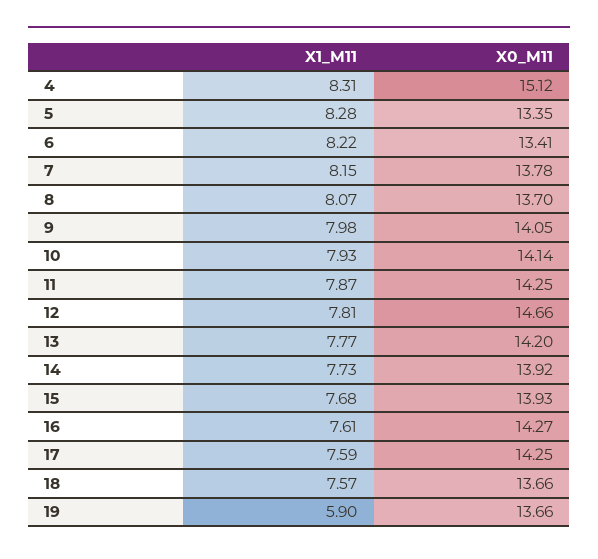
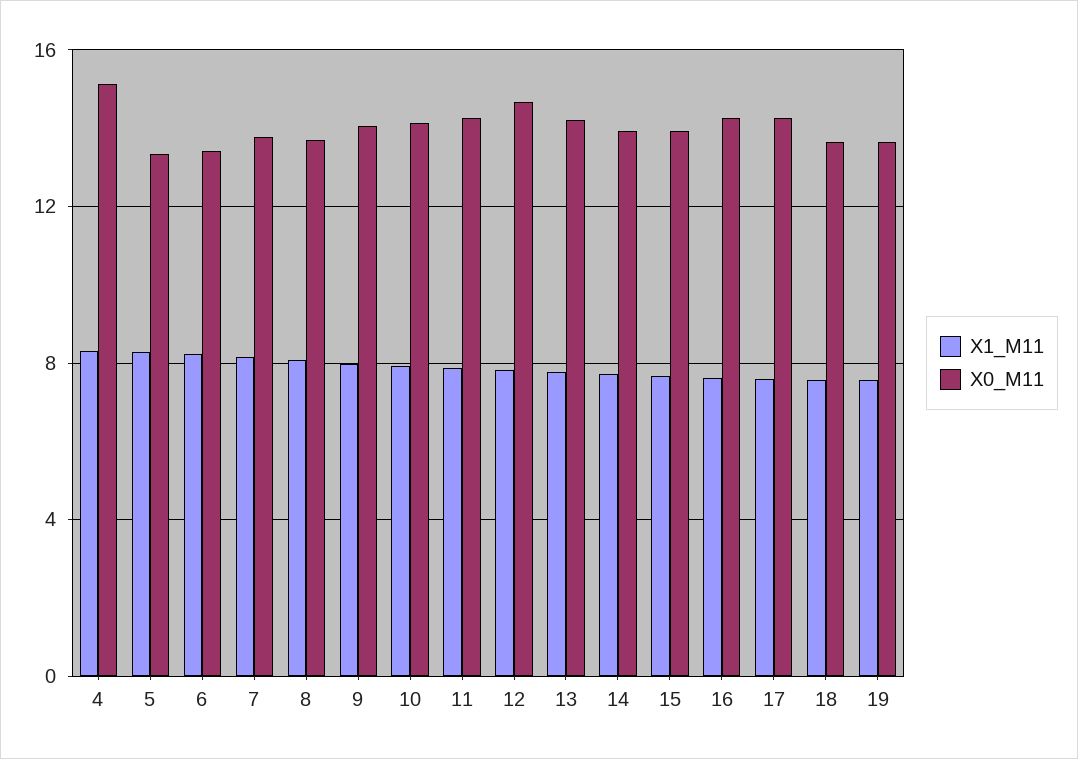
X1_M11, 19: 5.9 -> 7.5

